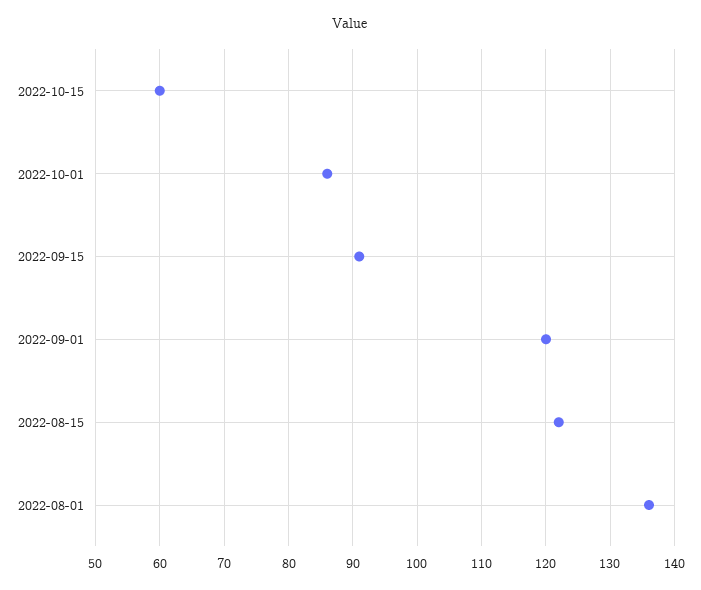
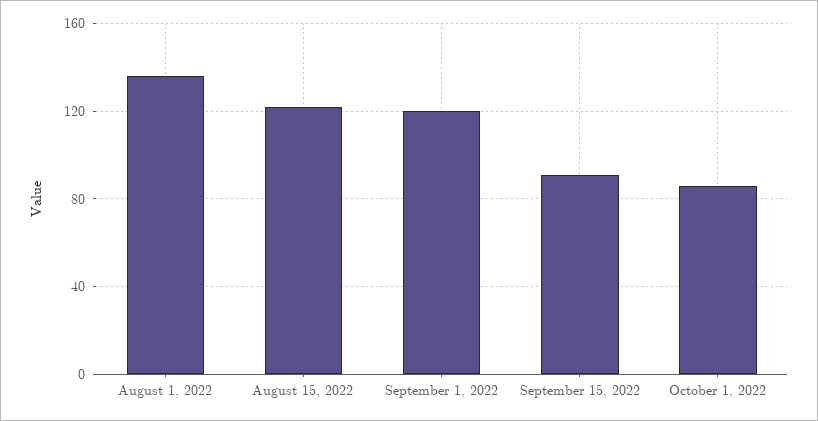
2022-10-15: 60 -> none

